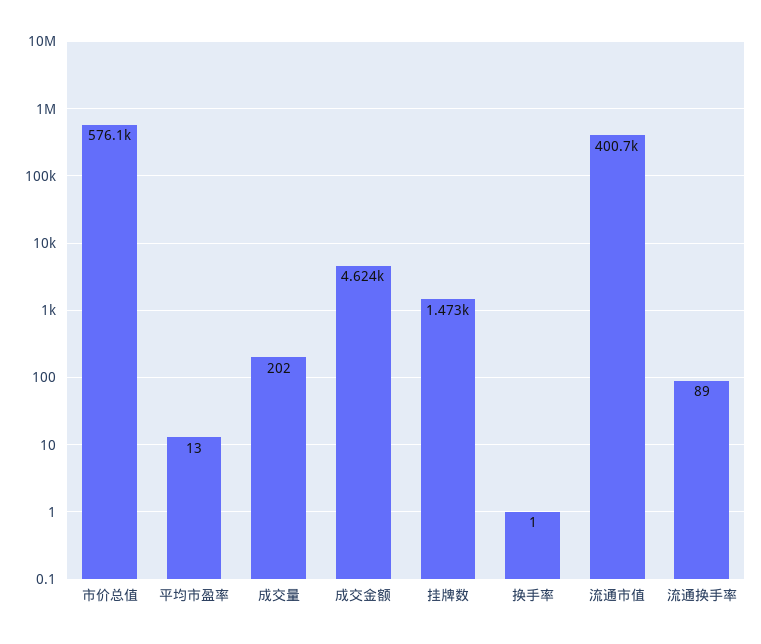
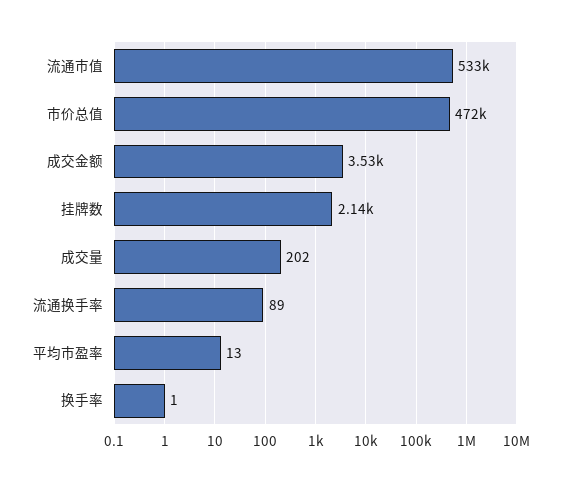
市价总值: 576100 -> 472000
成交金额: 4624 -> 3530
挂牌数: 1473 -> 2140
流通市值: 400700 -> 533000

